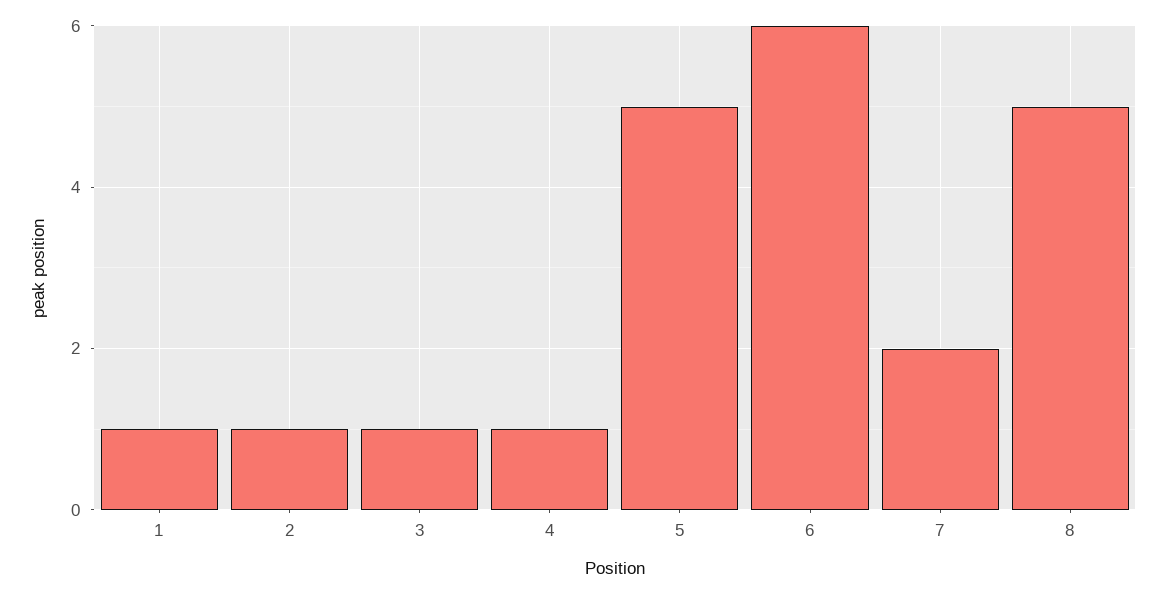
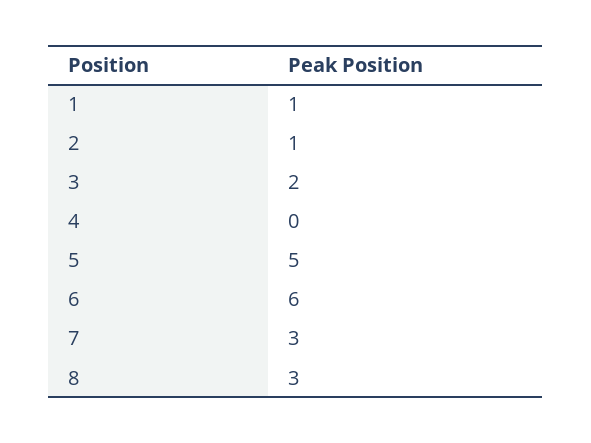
3: 1 -> 2
4: 1 -> 0
7: 2 -> 3
8: 5 -> 3

